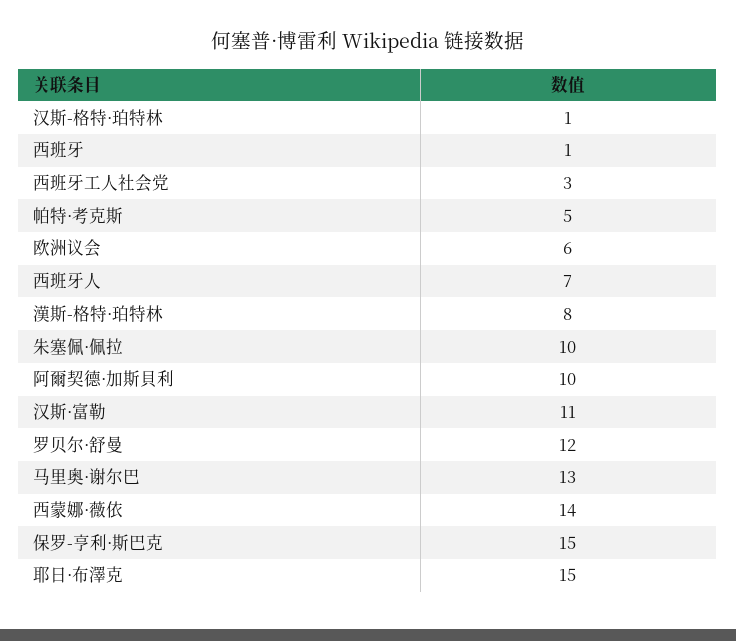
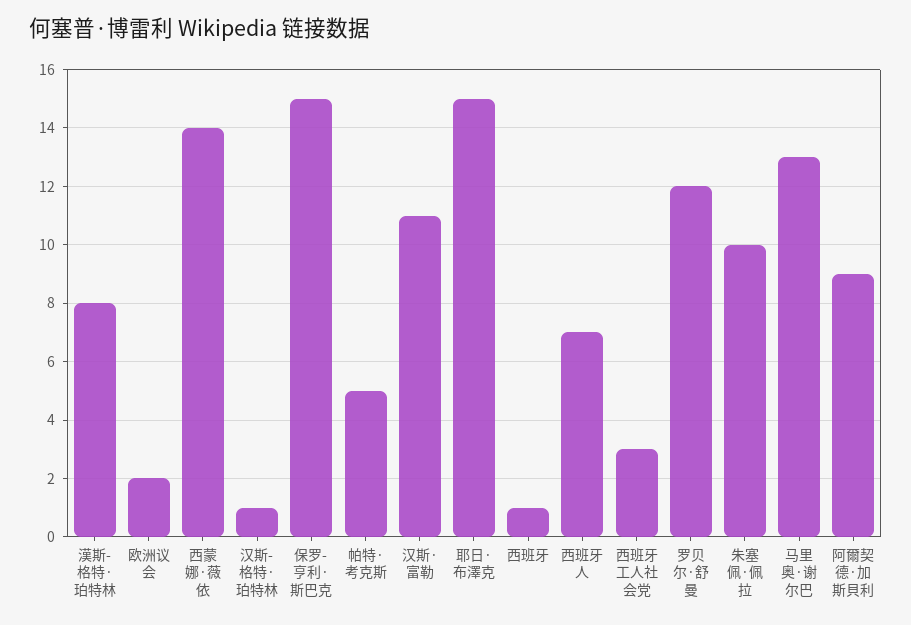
欧洲议会: 6 -> 2
阿爾契德·加斯貝利: 10 -> 9

